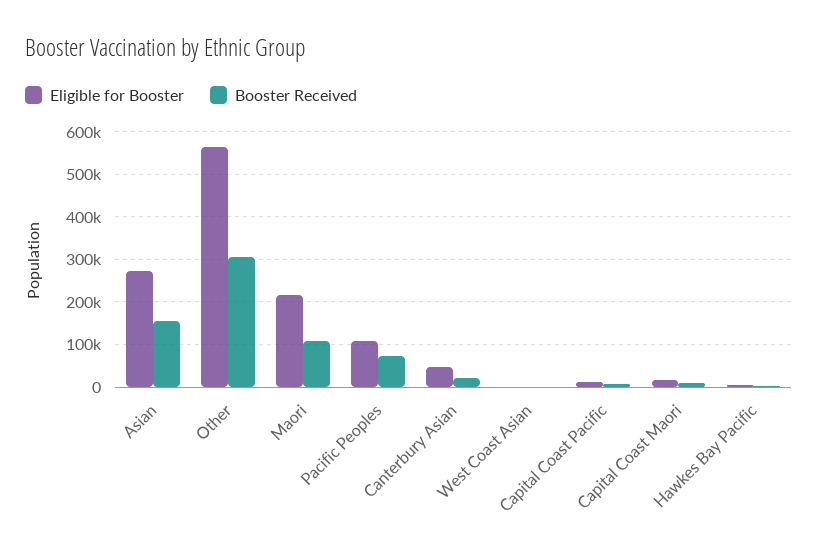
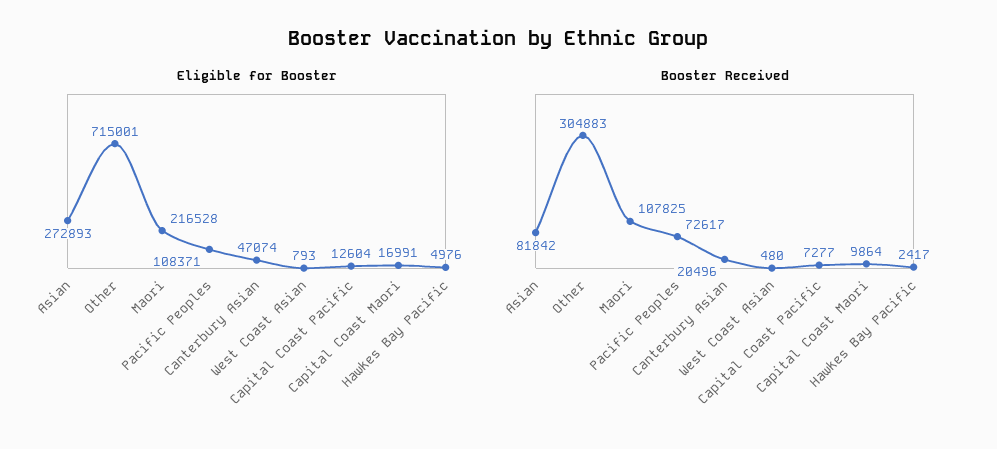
Booster Received, Asian: 160000 -> 81842
Eligible for Booster, Other: 560000 -> 715001

